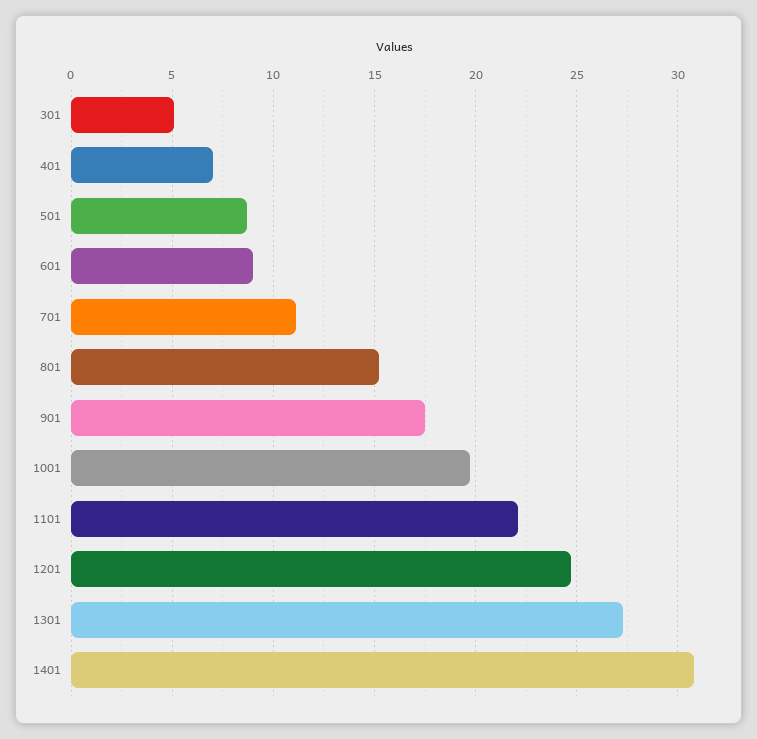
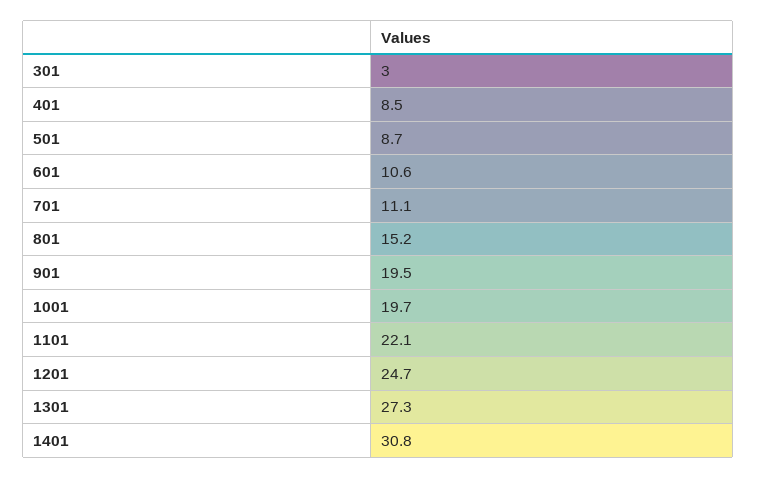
301: 5 -> 3
401: 7 -> 8.5
601: 9 -> 10.6
901: 17.5 -> 19.5

